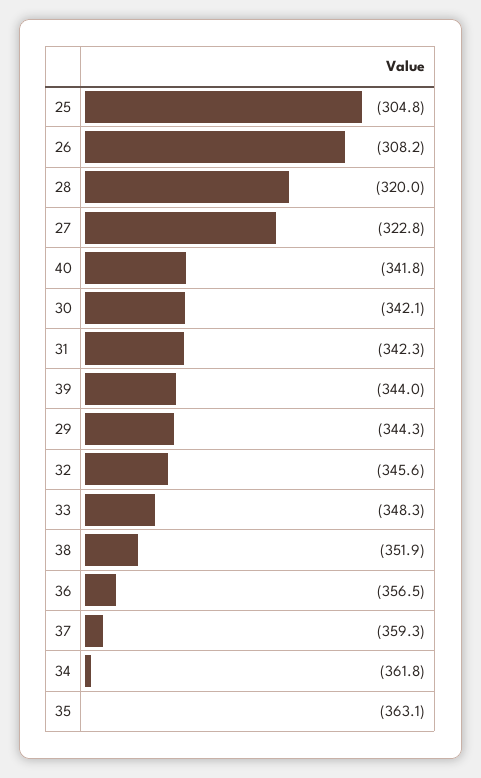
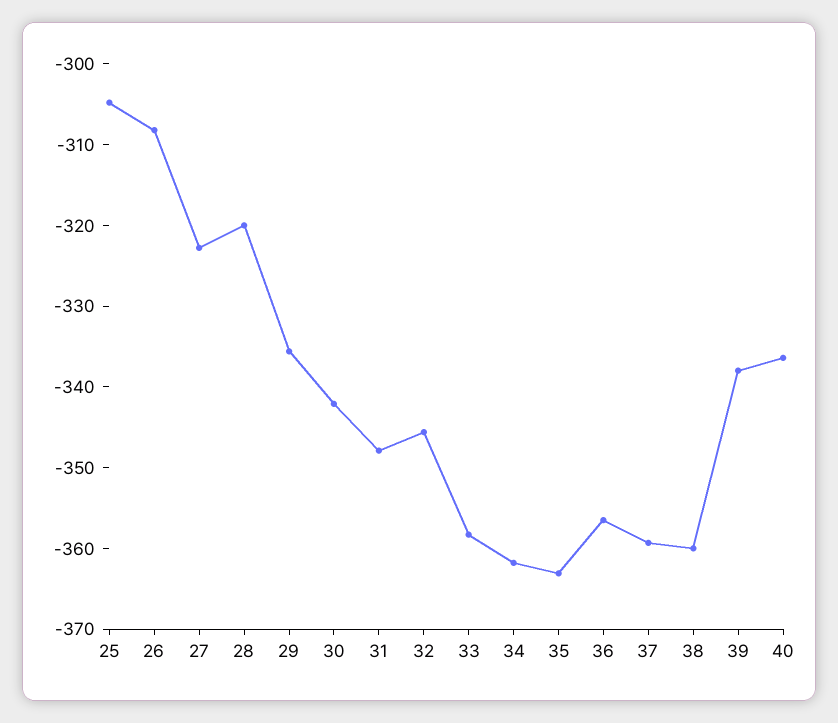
40: -341.8 -> -336
31: -342.3 -> -348
39: -344 -> -338
29: -344.3 -> -336
33: -348.3 -> -358
38: -351.9 -> -360

